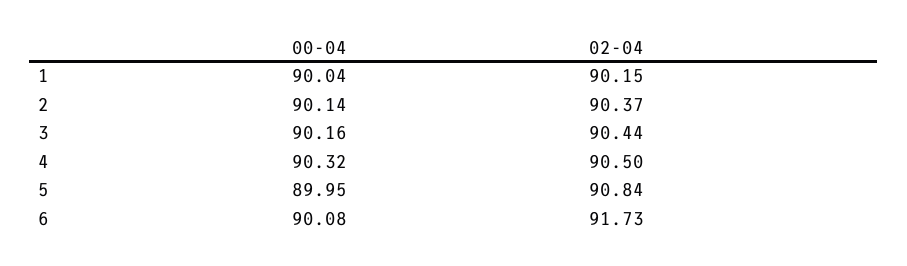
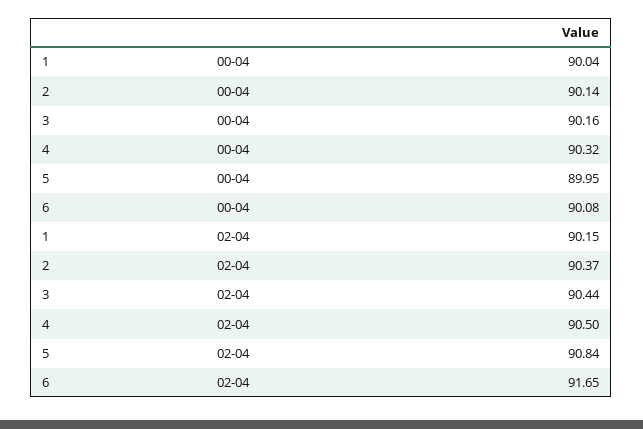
02-04, 6: 91.73 -> 91.65

